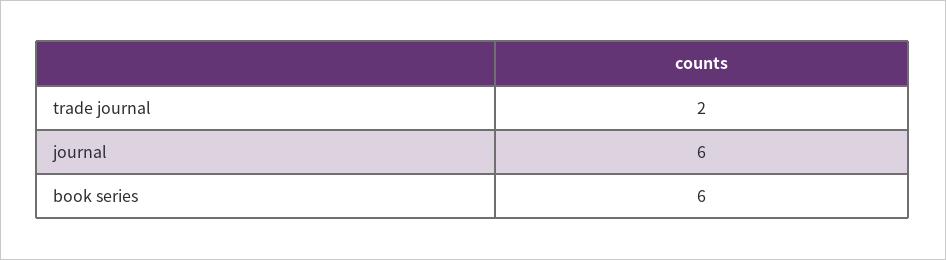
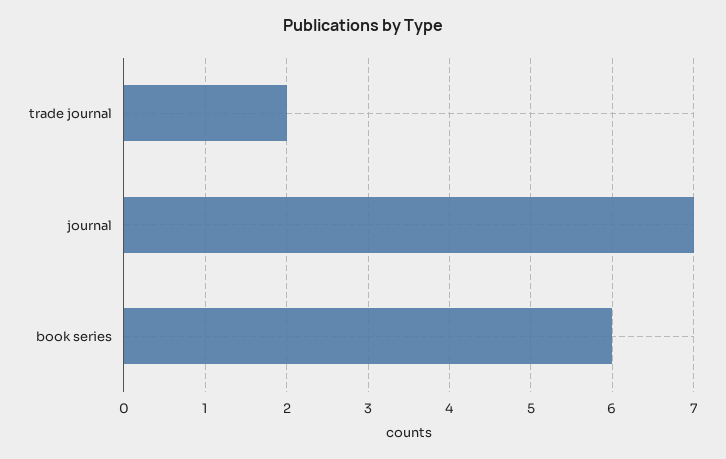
journal: 6 -> 7

